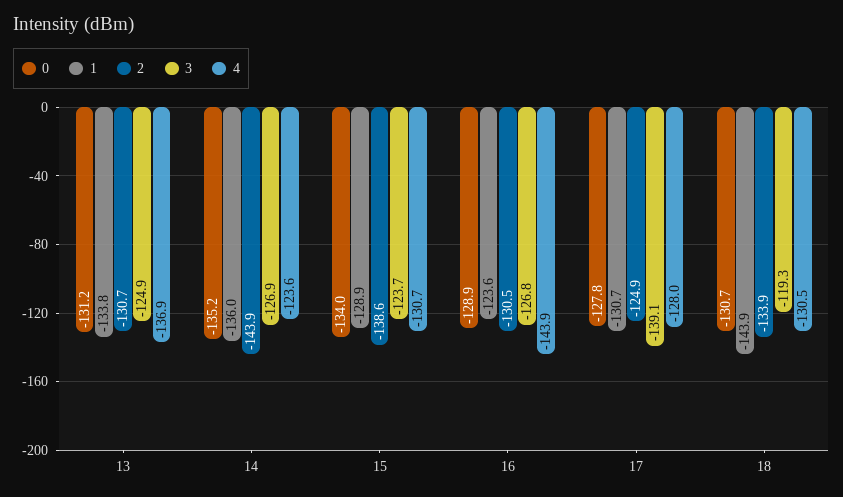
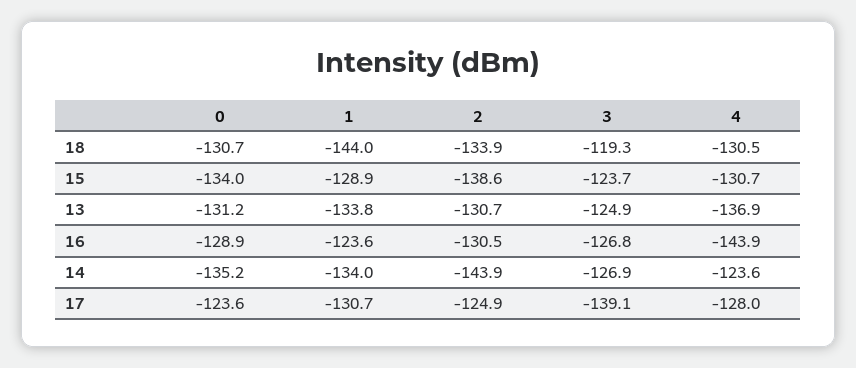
1, 14: -136 -> -134
0, 17: -127.8 -> -123.6
1, 18: -143.9 -> -144

